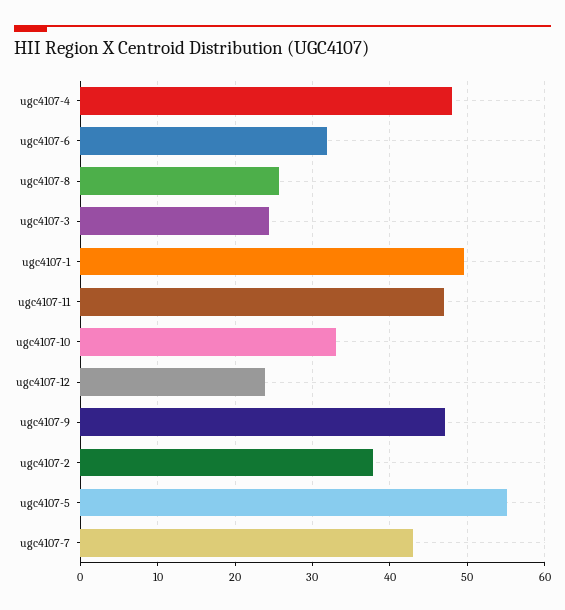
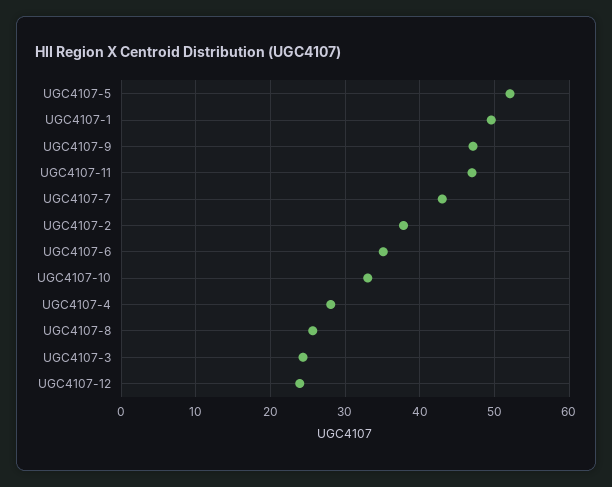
ugc4107-4: 48 -> 28
ugc4107-6: 32 -> 35
ugc4107-5: 55 -> 52

